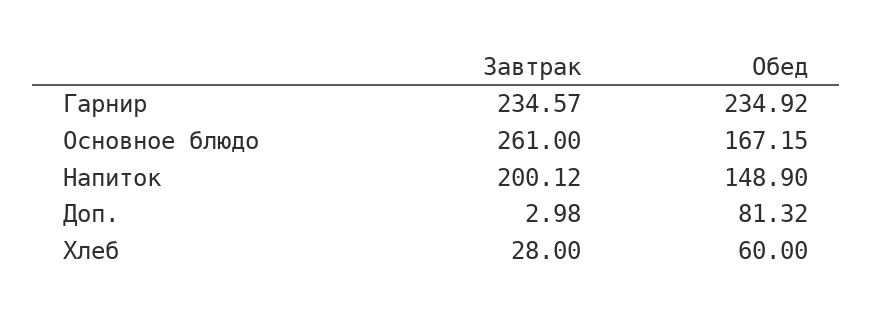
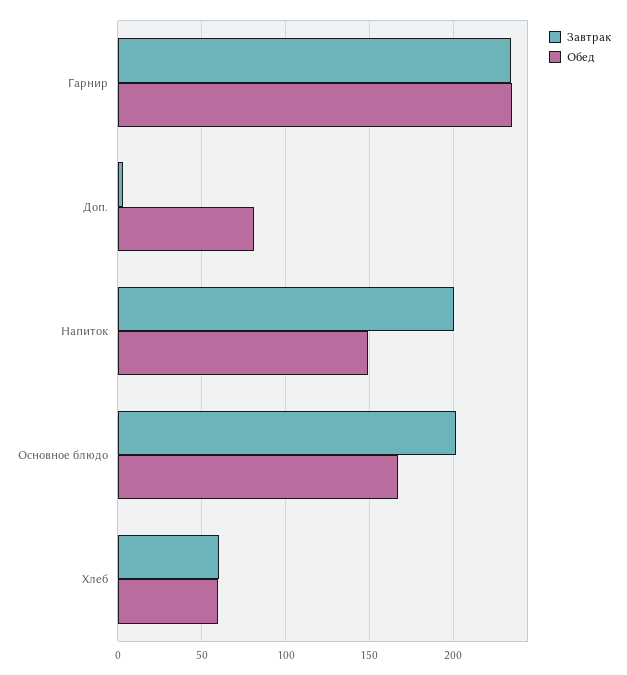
Завтрак, Основное блюдо: 261 -> 200
Завтрак, Хлеб: 28 -> 60

